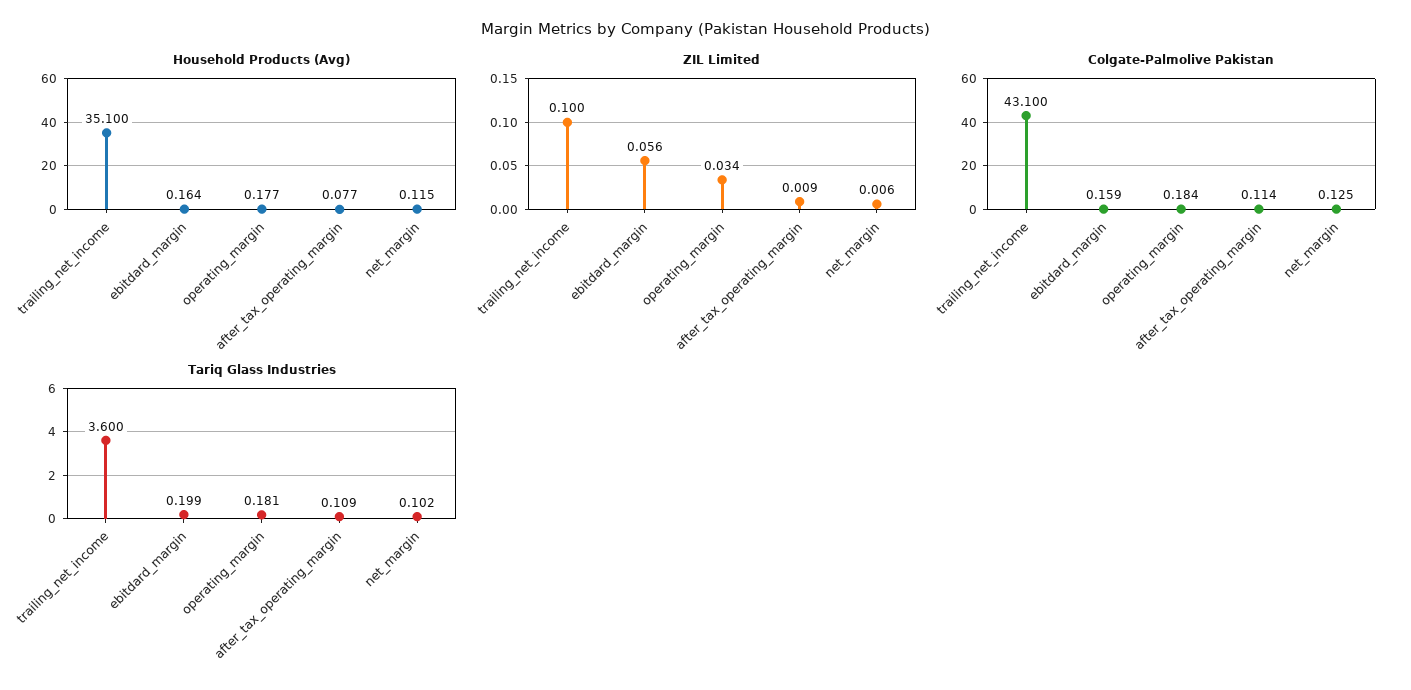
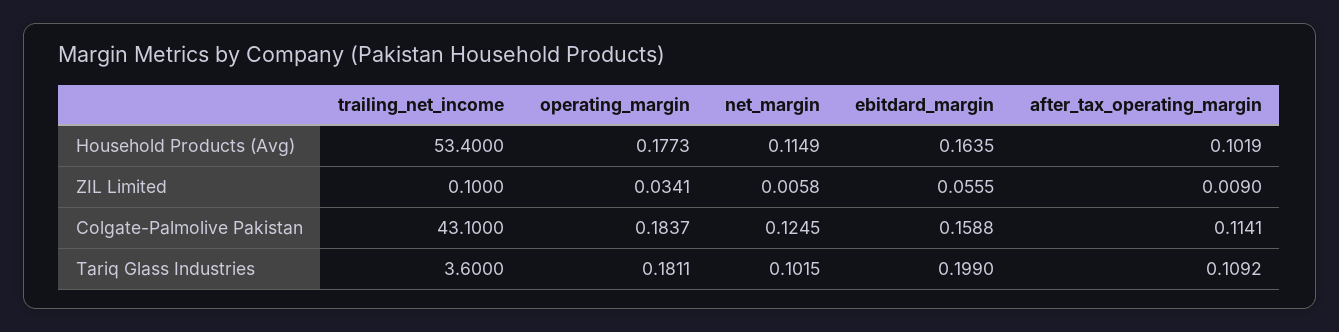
Household Products (Avg), trailing_net_income: 35.1 -> 53.4
Household Products (Avg), after_tax_operating_margin: 0.077 -> 0.1019

